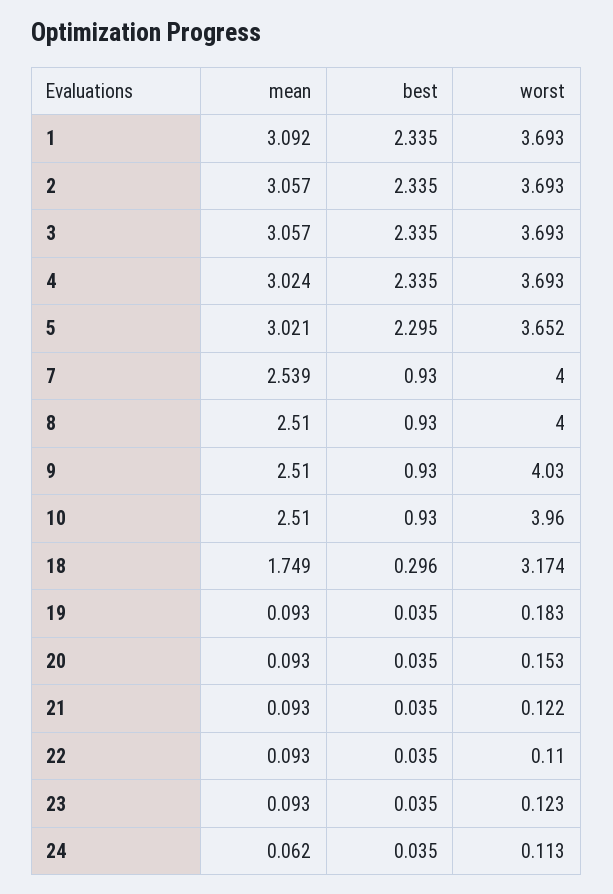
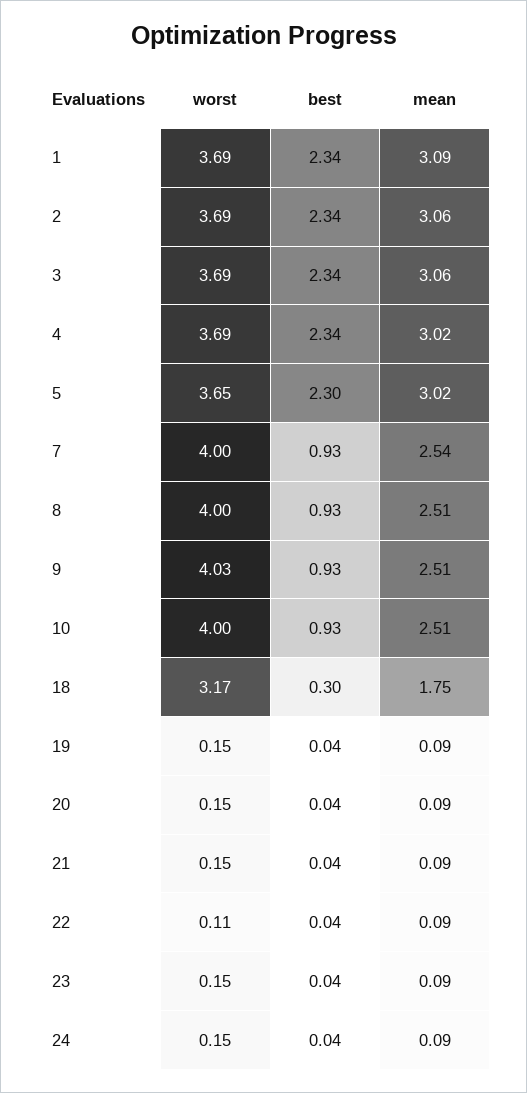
worst, 10: 3.96 -> 4
worst, 19: 0.183 -> 0.15
worst, 21: 0.122 -> 0.15
worst, 23: 0.123 -> 0.15
mean, 24: 0.062 -> 0.09
worst, 24: 0.113 -> 0.15

